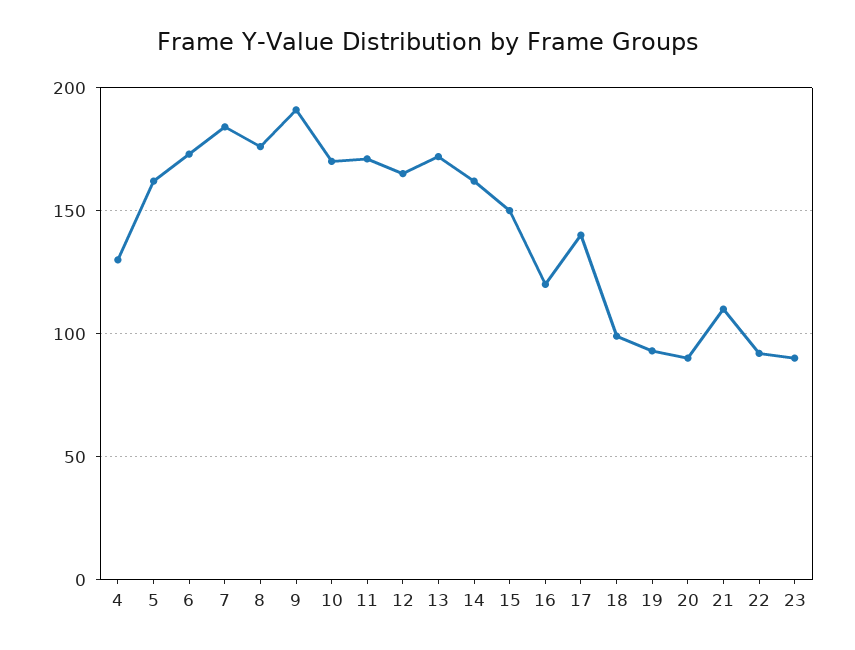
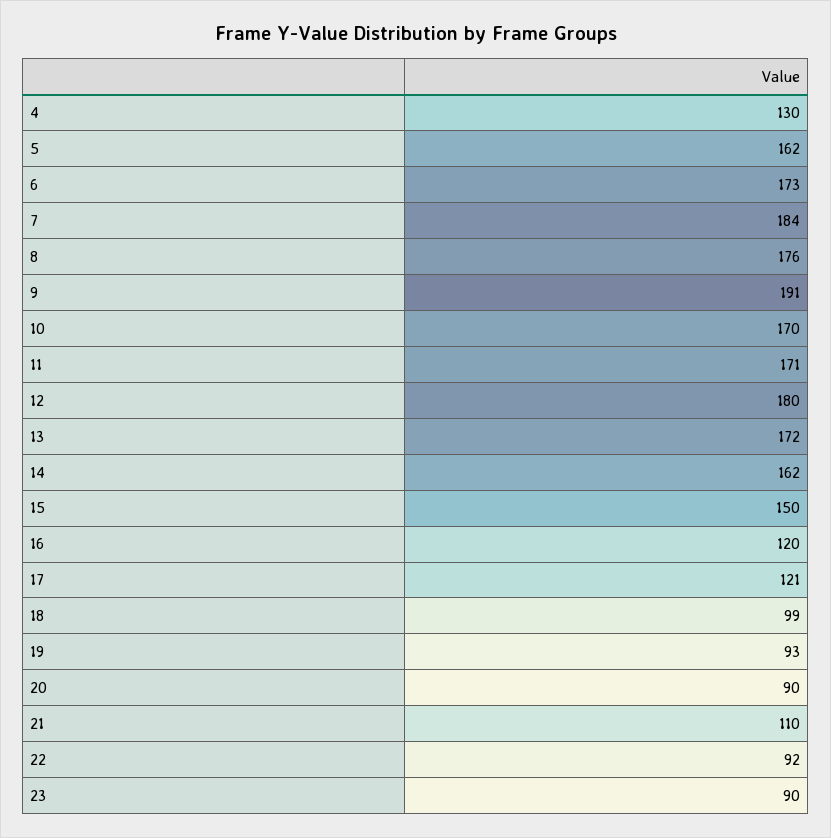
12: 165 -> 180
17: 140 -> 121

